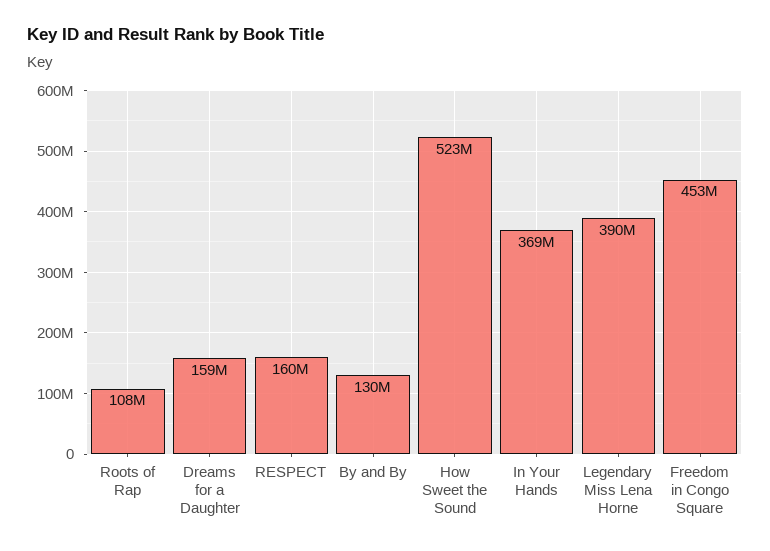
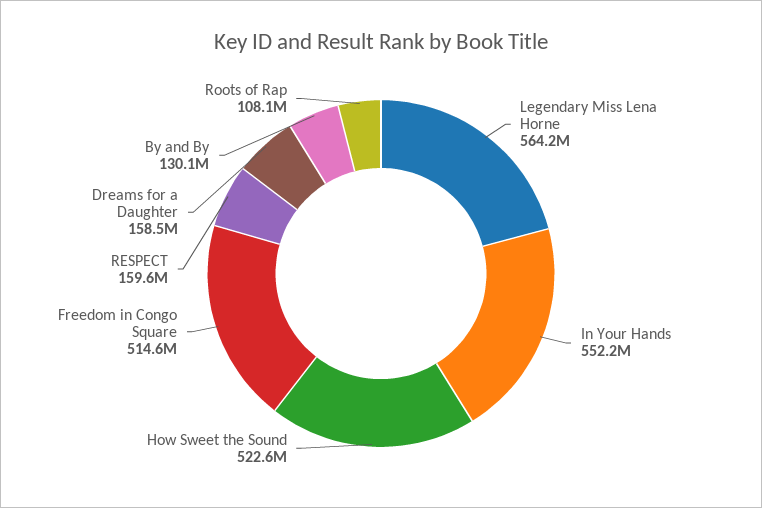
In Your Hands: 369000000 -> 552200000
Legendary Miss Lena Horne: 390000000 -> 564200000
Freedom in Congo Square: 453000000 -> 514600000

